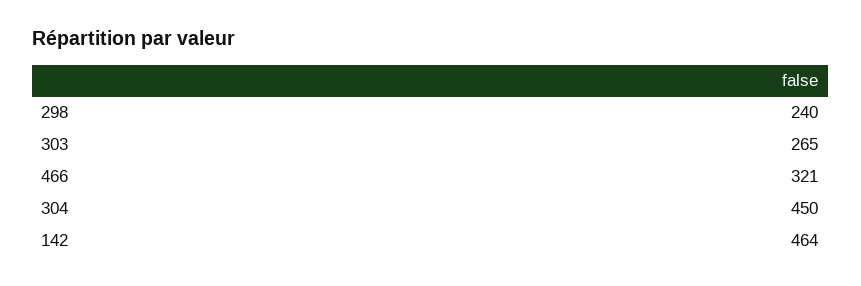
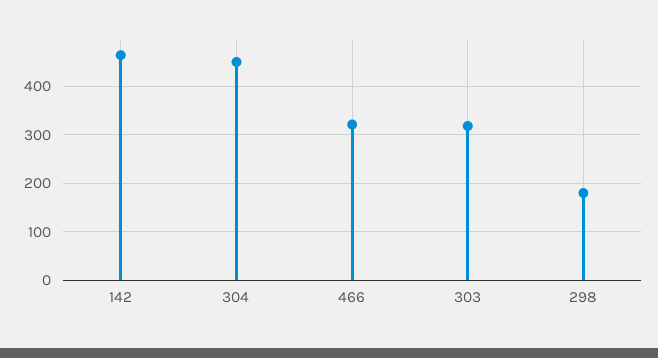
298: 240 -> 180
303: 265 -> 320

